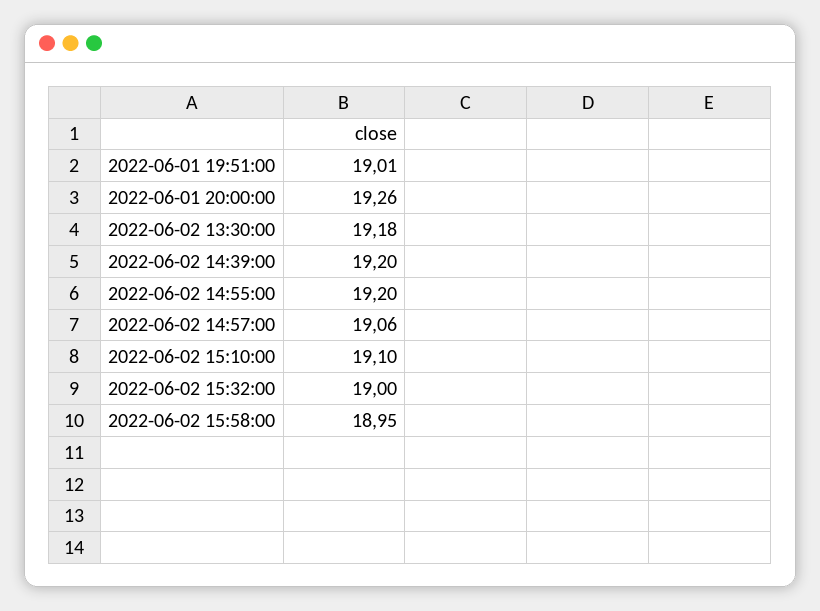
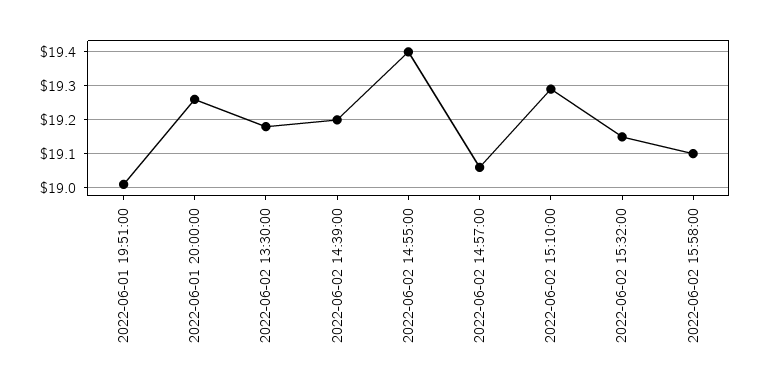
2022-06-02 14:55:00: 19.2 -> 19.4
2022-06-02 15:10:00: 19.1 -> 19.3
2022-06-02 15:32:00: 19 -> 19.15
2022-06-02 15:58:00: 18.95 -> 19.1

